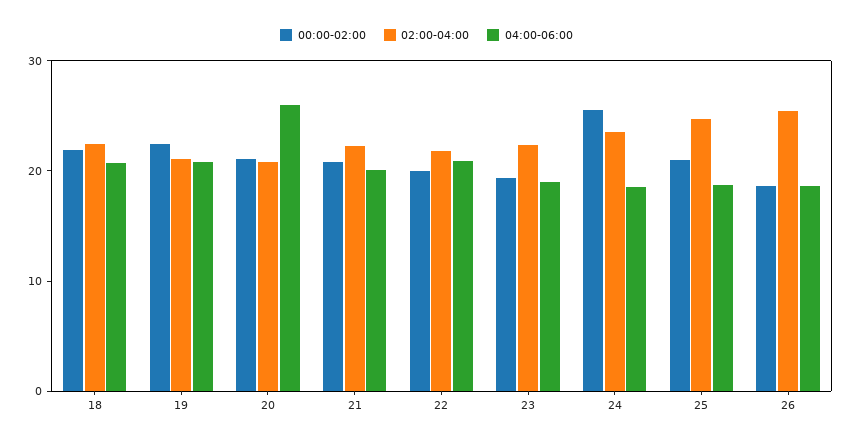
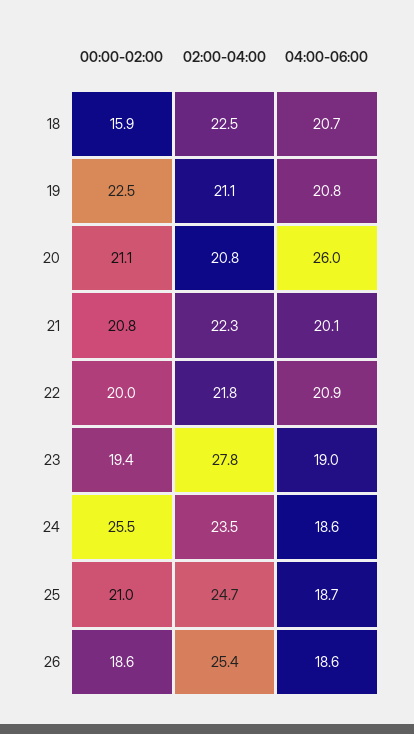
00:00-02:00, 18: 22 -> 15.9
02:00-04:00, 23: 22 -> 27.8

